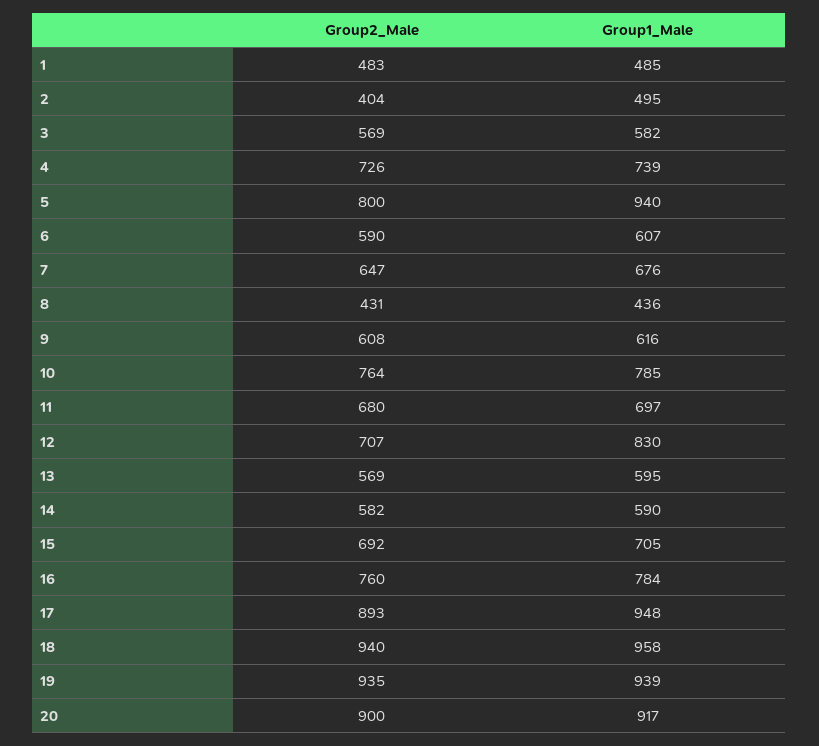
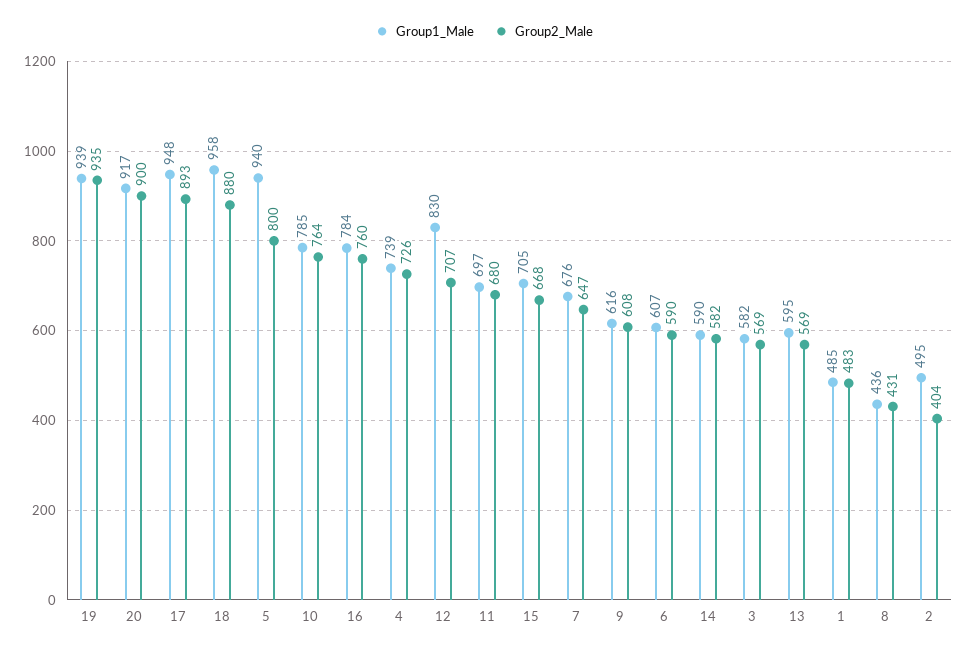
Group2_Male, 15: 692 -> 668
Group2_Male, 18: 940 -> 880

